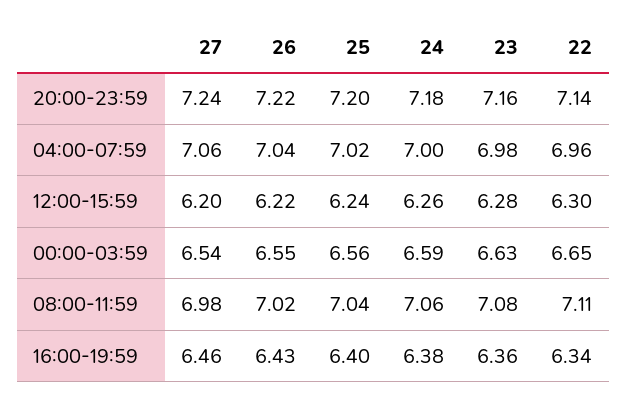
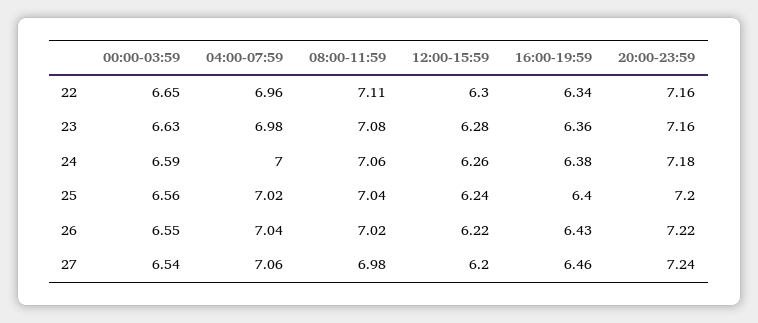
22, 20:00-23:59: 7.14 -> 7.16

